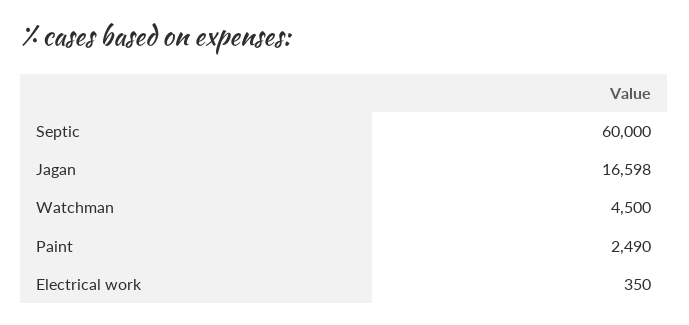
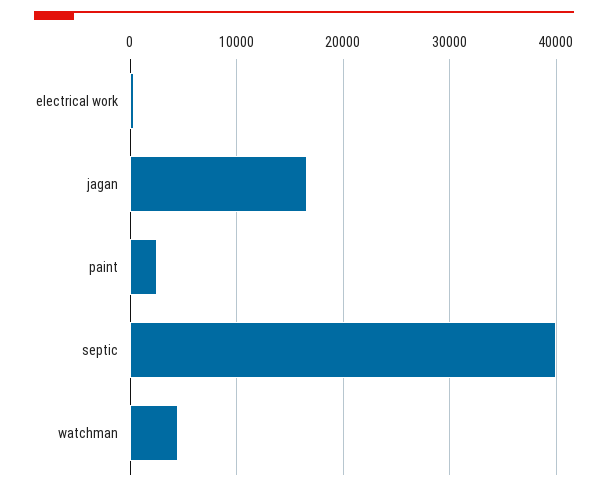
Septic: 60000 -> 40000

